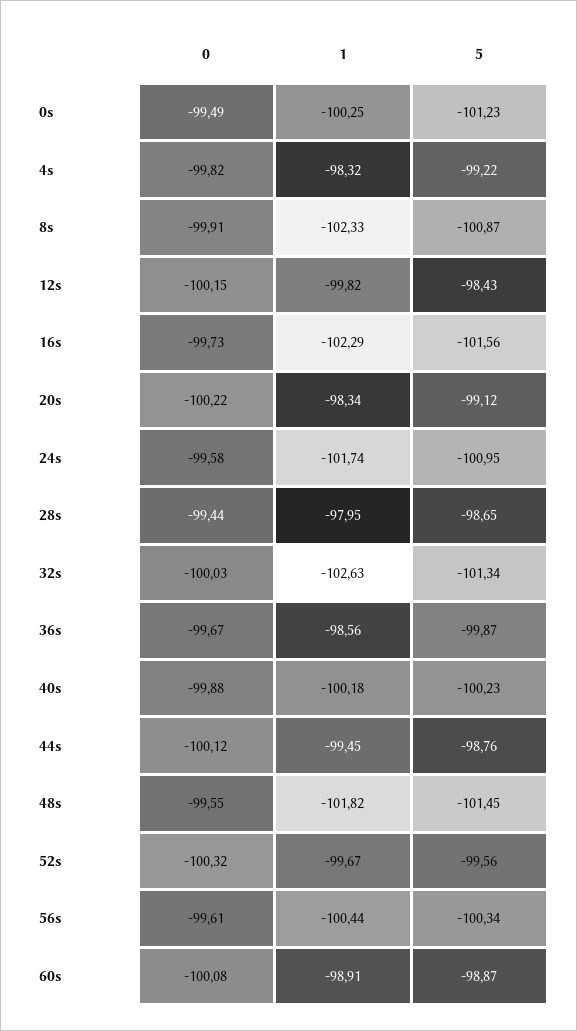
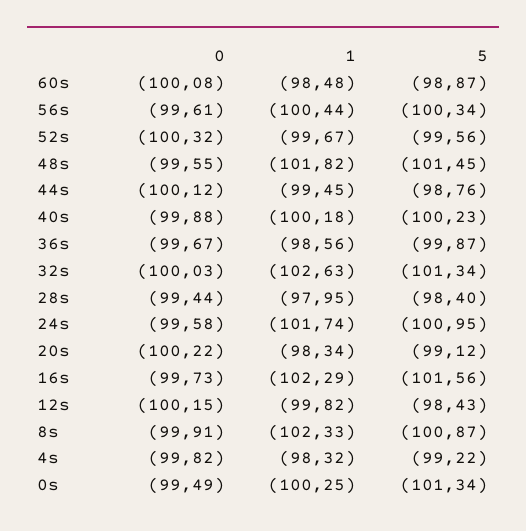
5, 0s: -101.23 -> -101.34
5, 28s: -98.65 -> -98.4
1, 60s: -98.91 -> -98.48

